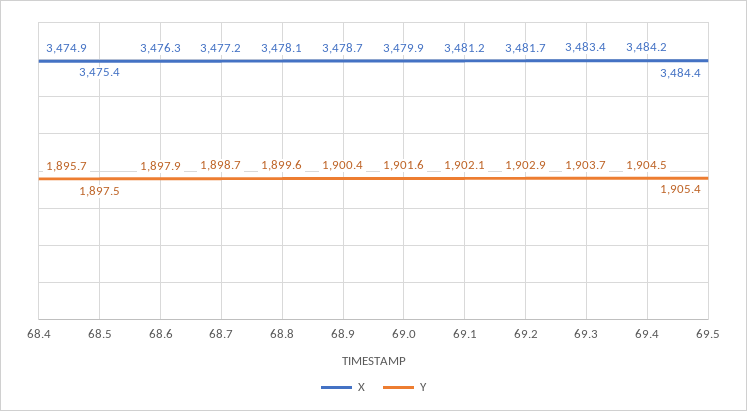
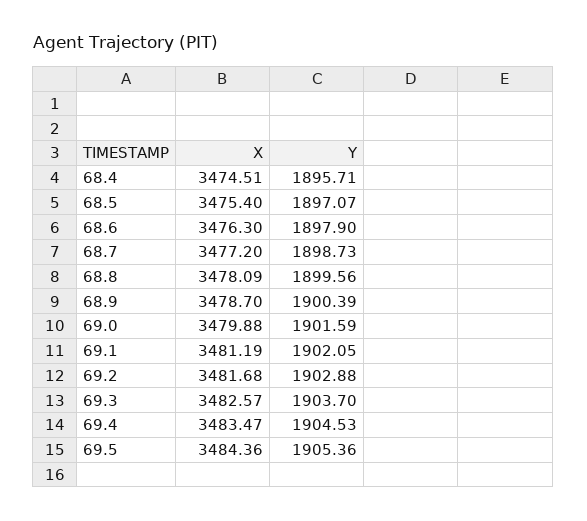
X, 68.4: 3474.9 -> 3474.51
Y, 68.5: 1897.5 -> 1897.07
X, 69.3: 3483.4 -> 3482.57
X, 69.4: 3484.2 -> 3483.47

